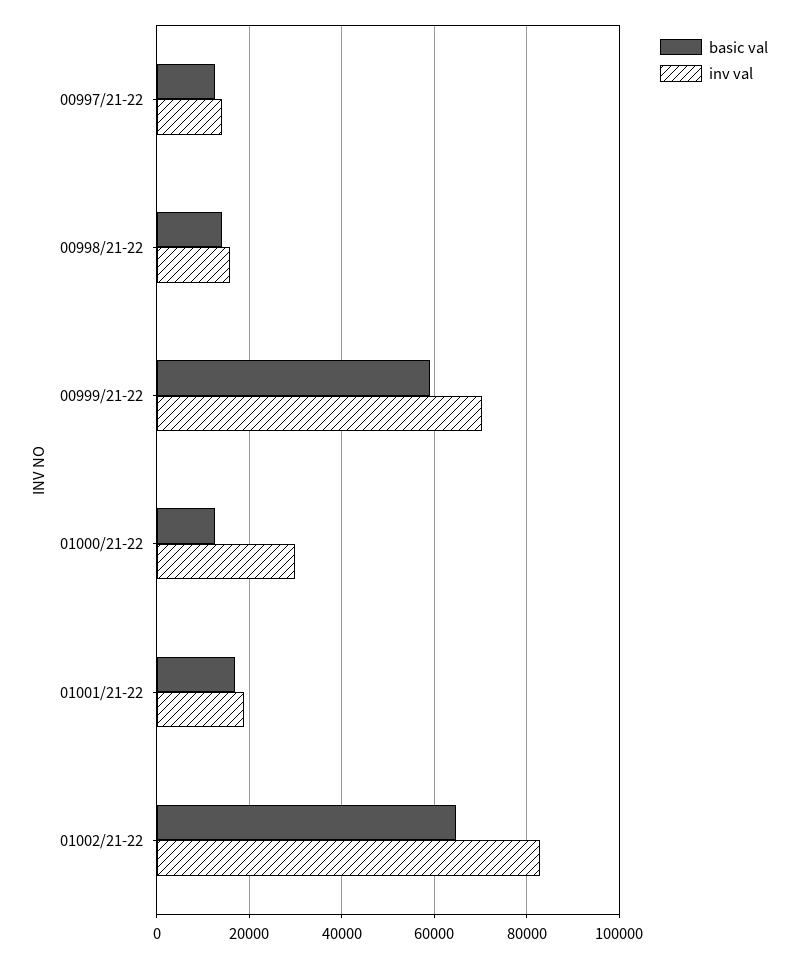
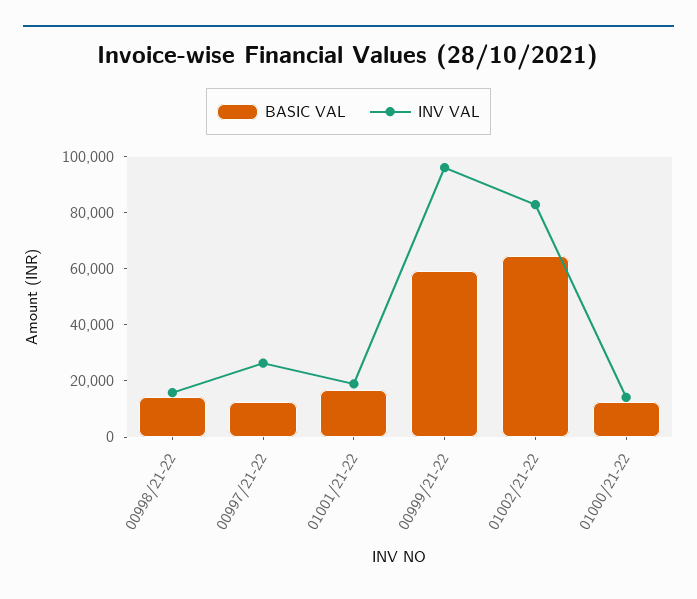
inv val, 00997/21-22: 14000 -> 25000
inv val, 00999/21-22: 70000 -> 95000
inv val, 01000/21-22: 30000 -> 15000

